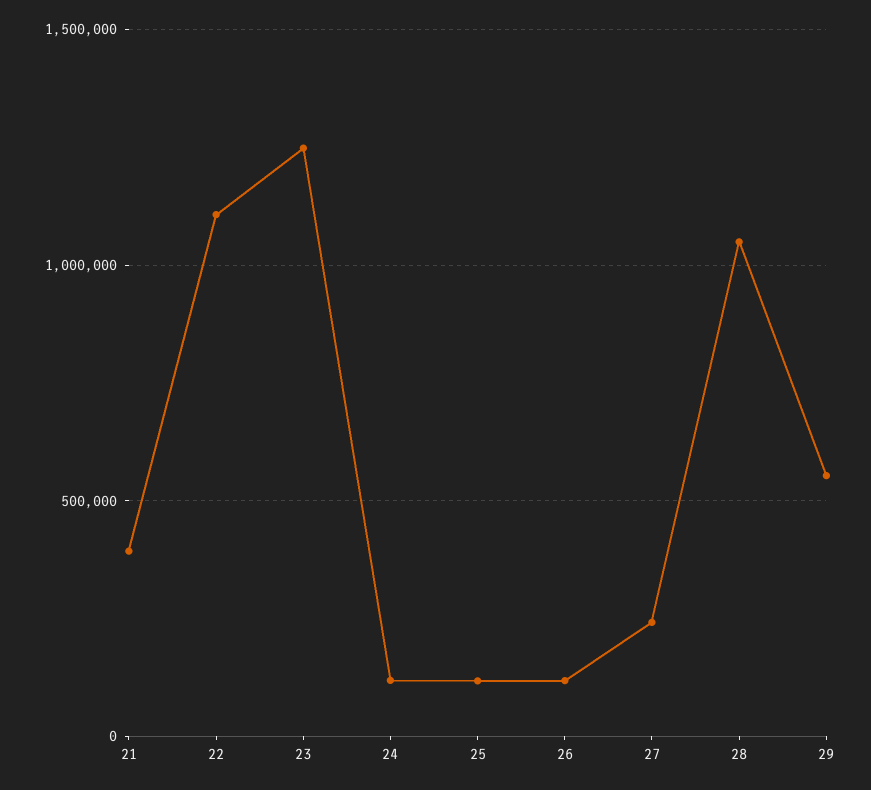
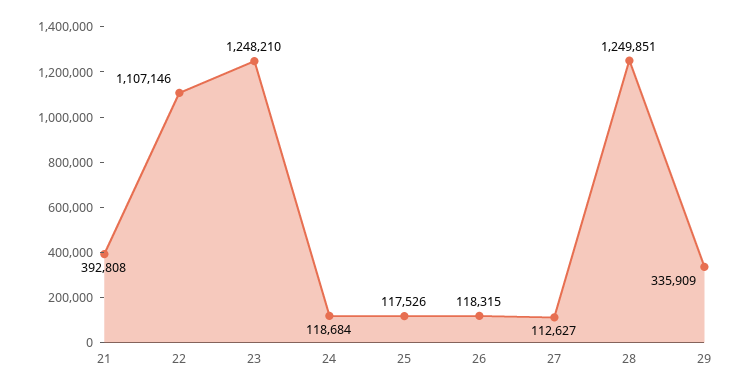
27: 250000 -> 112627
28: 1050000 -> 1249851
29: 550000 -> 335909

